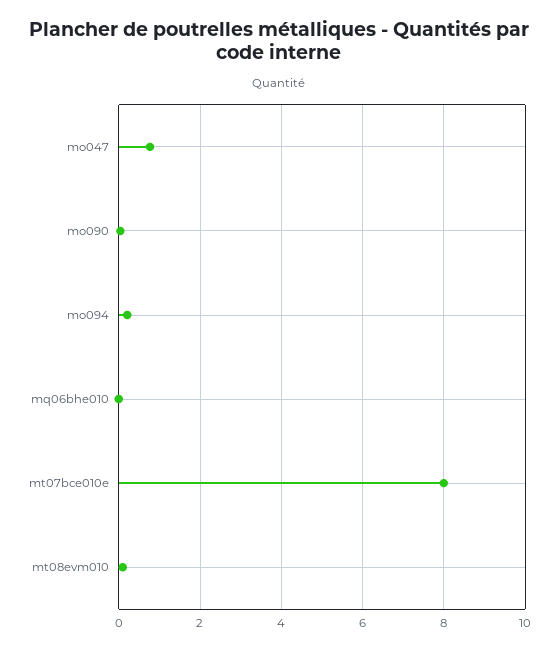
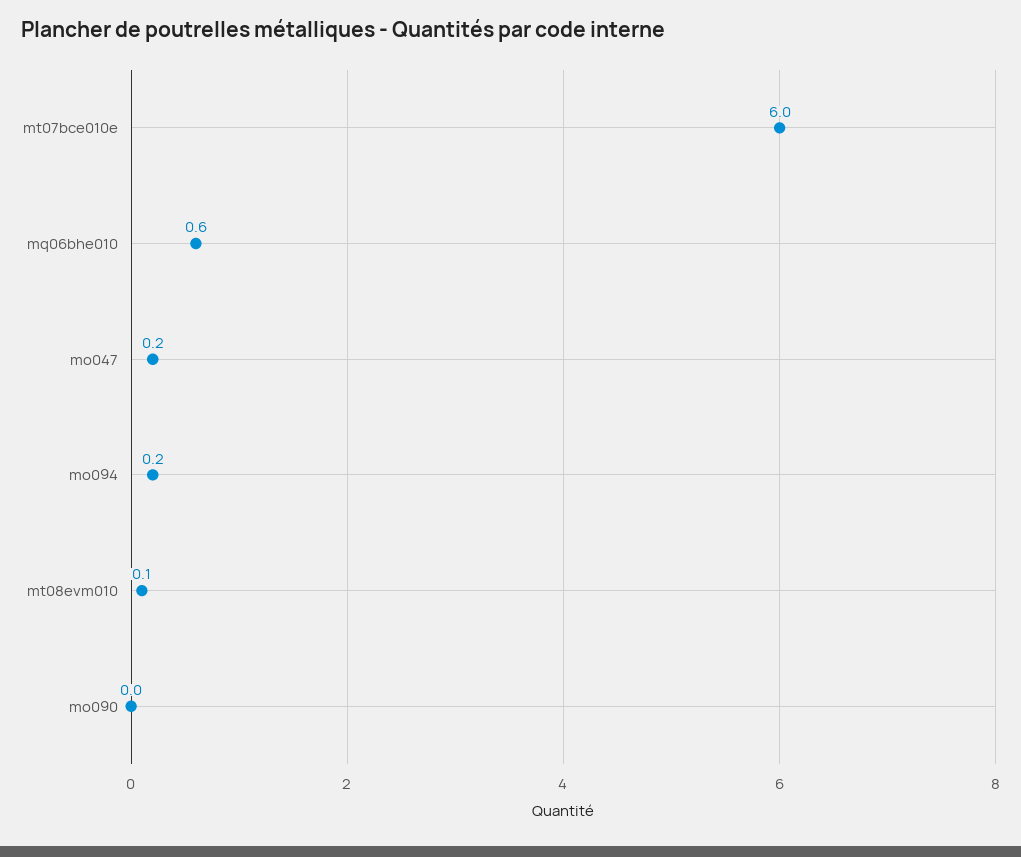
mo047: 0.8 -> 0.2
mq06bhe010: 0 -> 0.6
mt07bce010e: 8 -> 6

